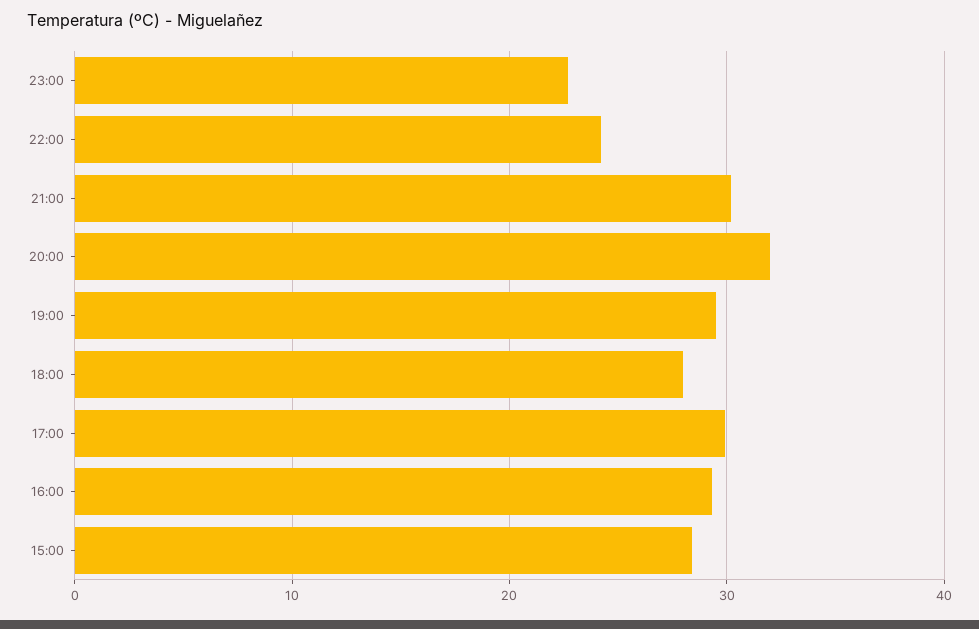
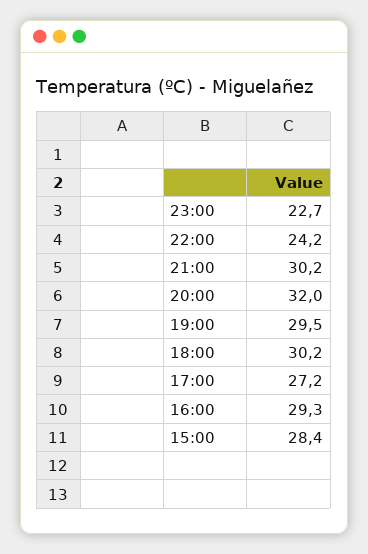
18:00: 28 -> 30.2
17:00: 30 -> 27.2

